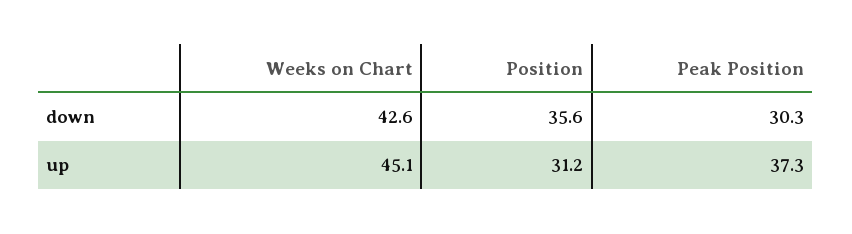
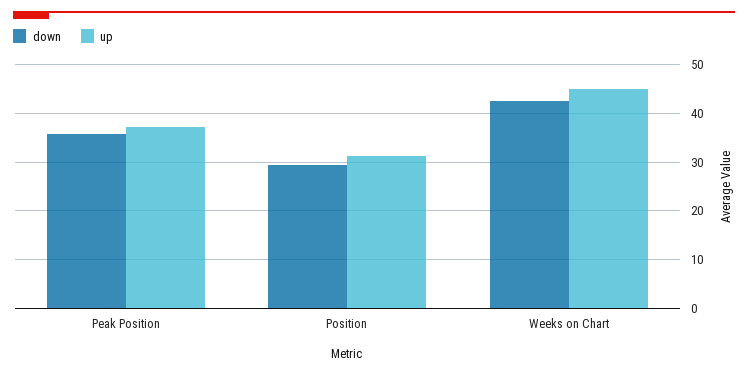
down, Position: 35.6 -> 30
down, Peak Position: 30.3 -> 36

